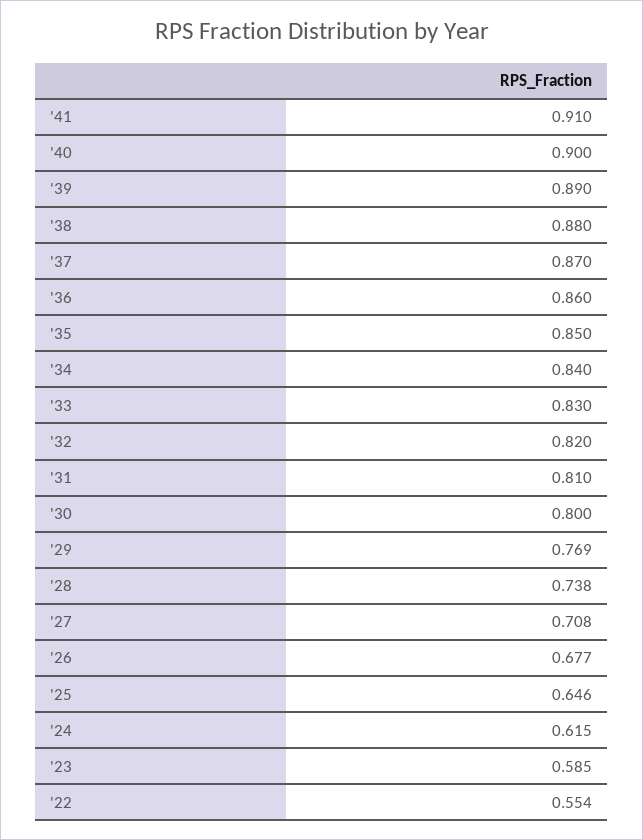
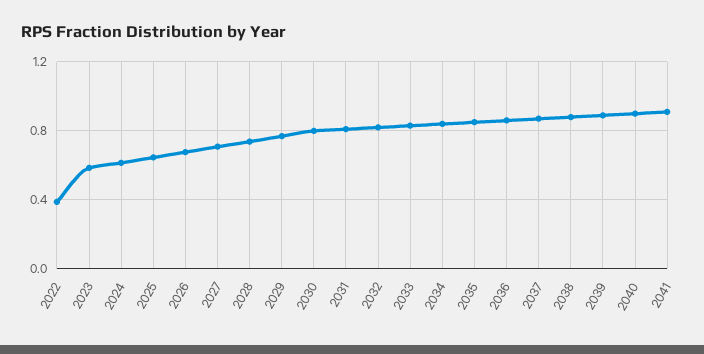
'22: 0.554 -> 0.4

